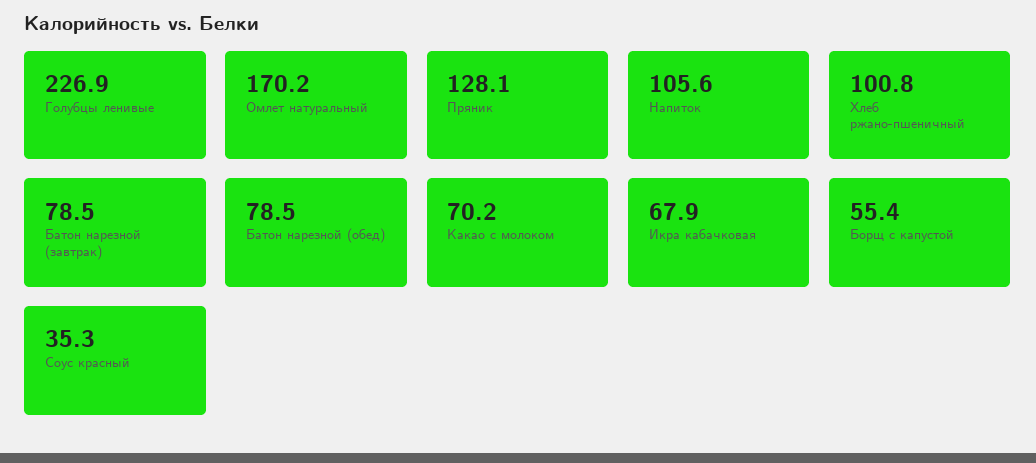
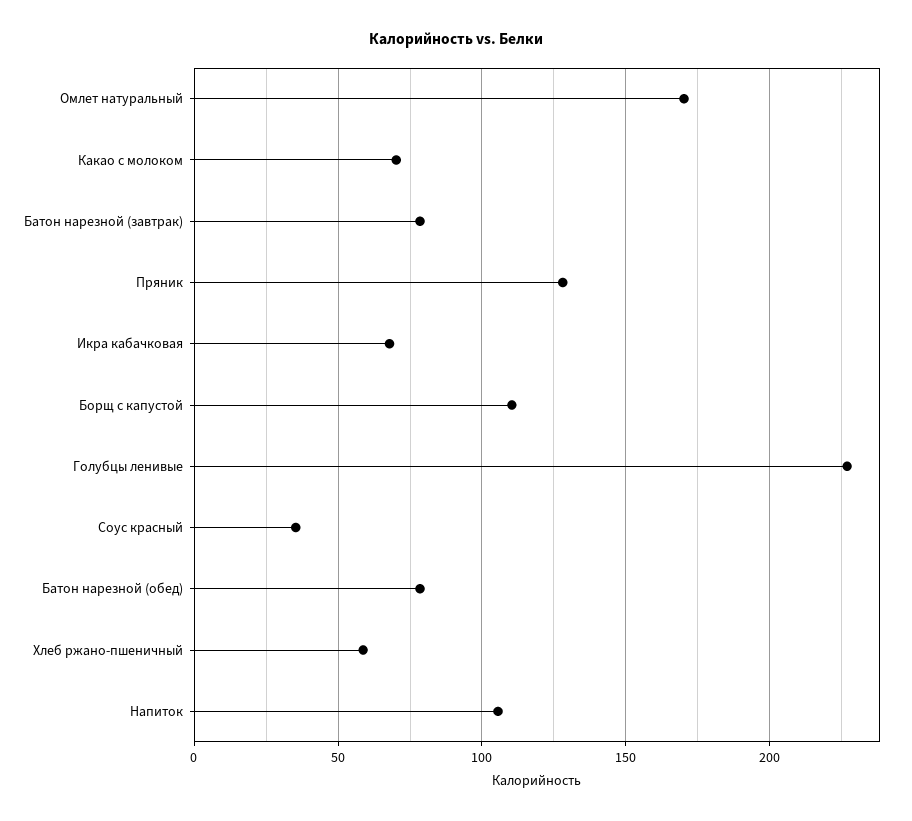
Хлеб ржано-пшеничный: 100.8 -> 60
Борщ с капустой: 55.4 -> 110

